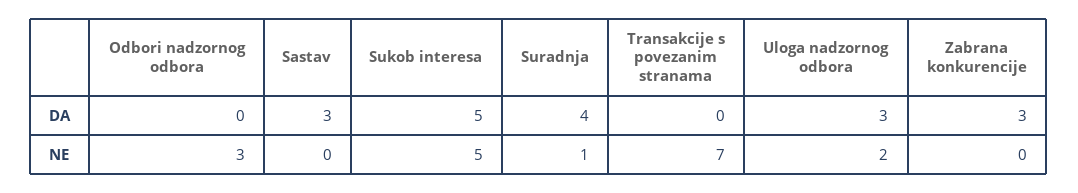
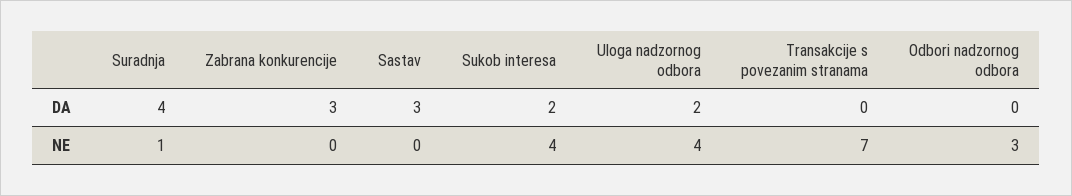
Sukob interesa, DA: 5 -> 2
Uloga nadzornog odbora, DA: 3 -> 2
Sukob interesa, NE: 5 -> 4
Uloga nadzornog odbora, NE: 2 -> 4

